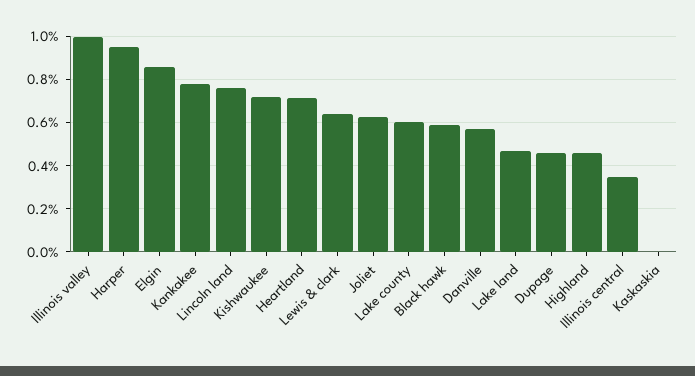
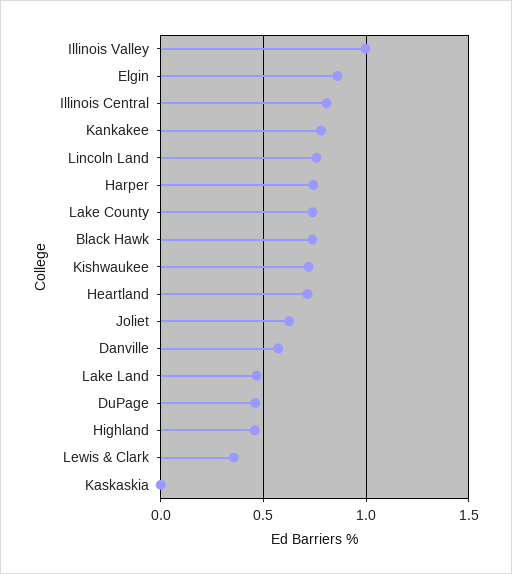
Harper: 0.95 -> 0.75
Lewis & clark: 0.65 -> 0.35
Lake county: 0.6 -> 0.75
Black hawk: 0.6 -> 0.75
Illinois central: 0.35 -> 0.8

